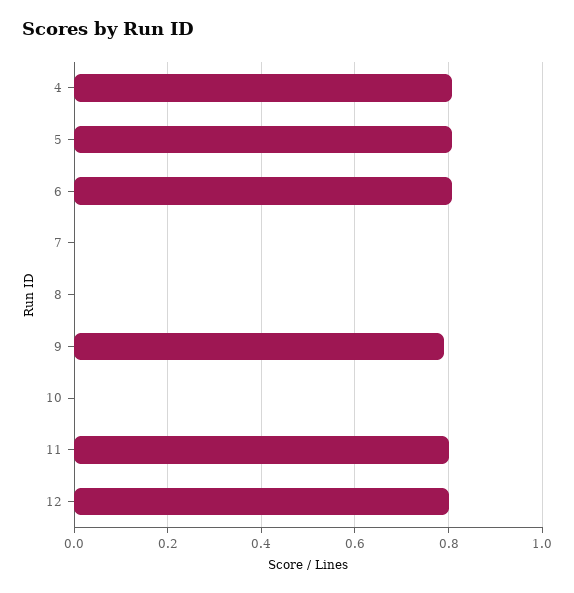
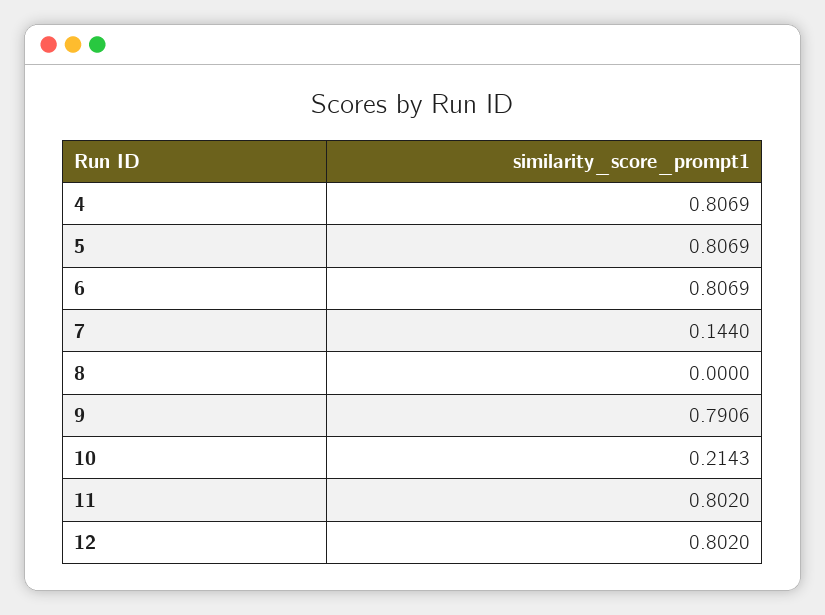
7: 0 -> 0.144
10: 0 -> 0.2143

